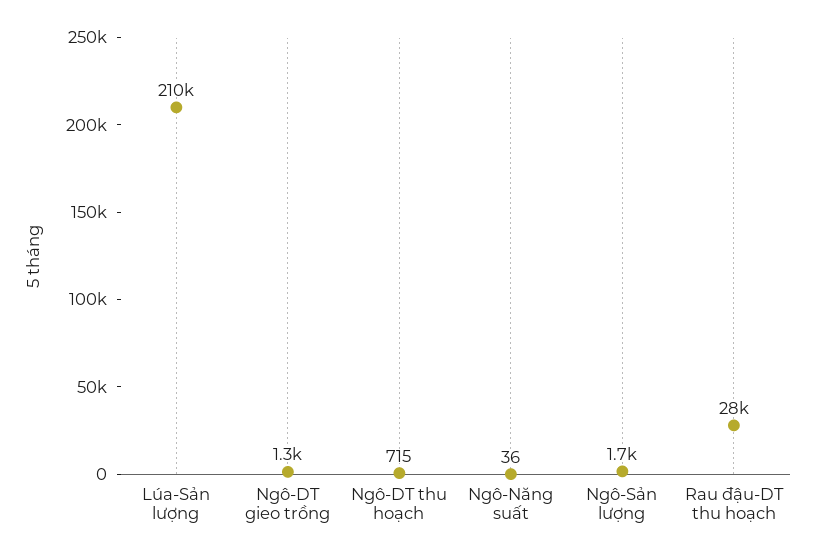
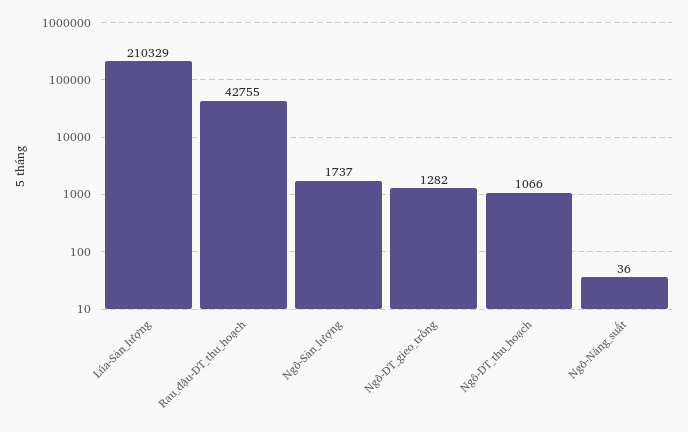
Ngô-DT thu hoạch: 715 -> 1066
Rau đậu-DT thu hoạch: 28000 -> 42755

